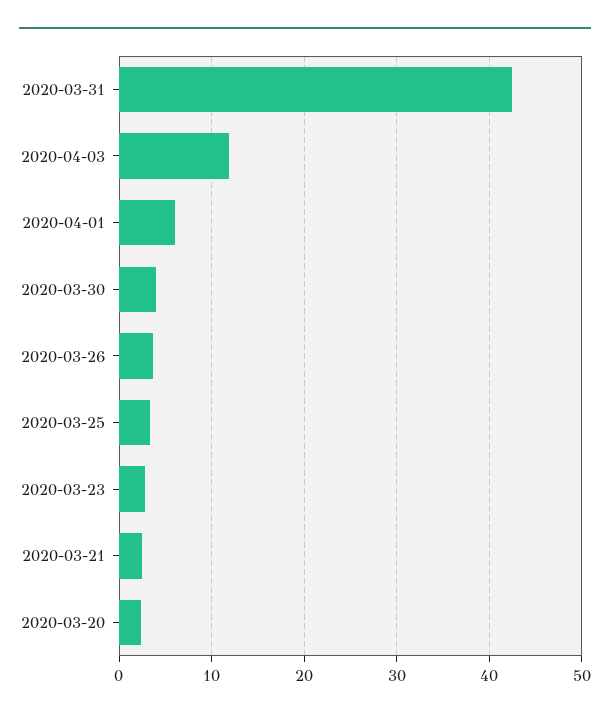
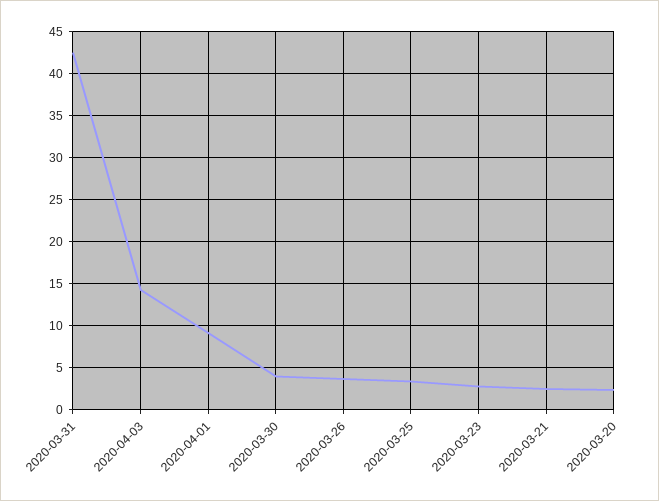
2020-04-03: 12 -> 14
2020-04-01: 6 -> 9

